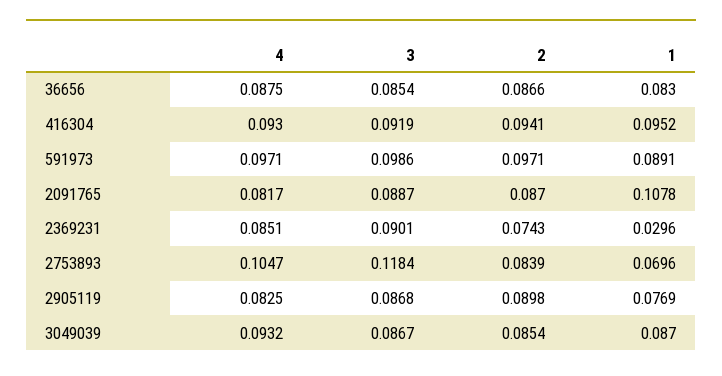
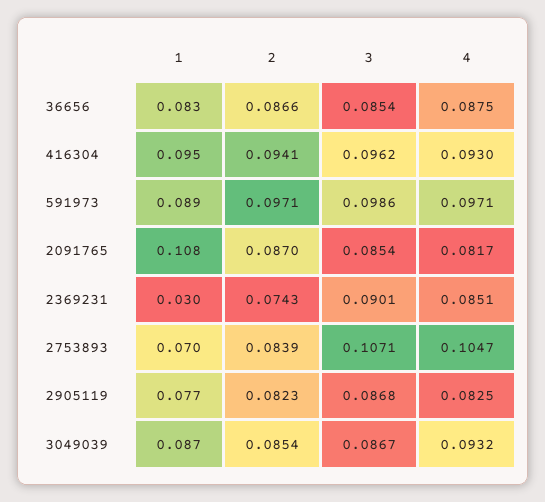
3, 416304: 0.0919 -> 0.0962
3, 2091765: 0.0887 -> 0.0854
3, 2753893: 0.1184 -> 0.1071
2, 2905119: 0.0898 -> 0.0823

